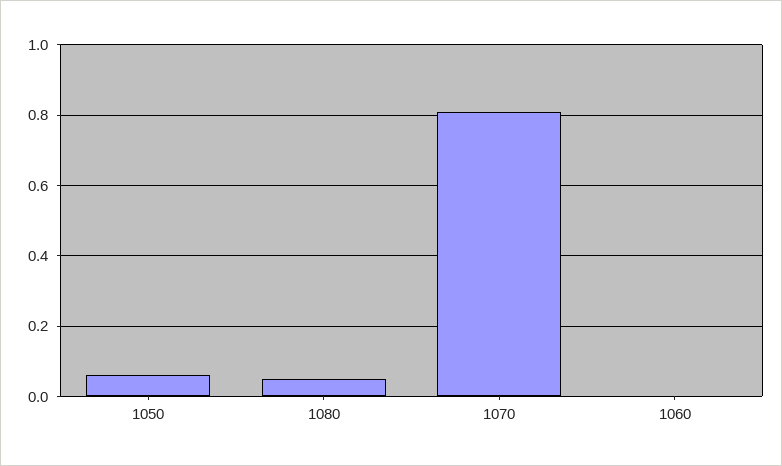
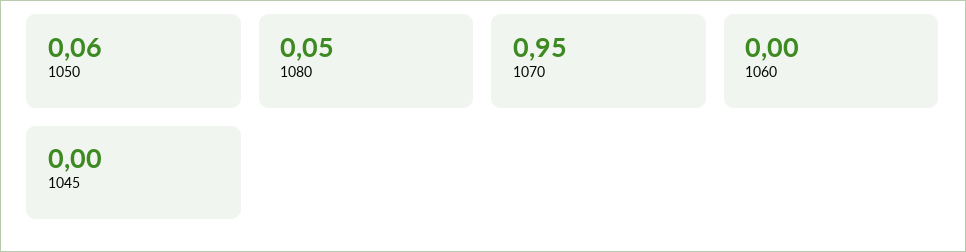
1070: 0.8 -> 0.95
1045: none -> 0

